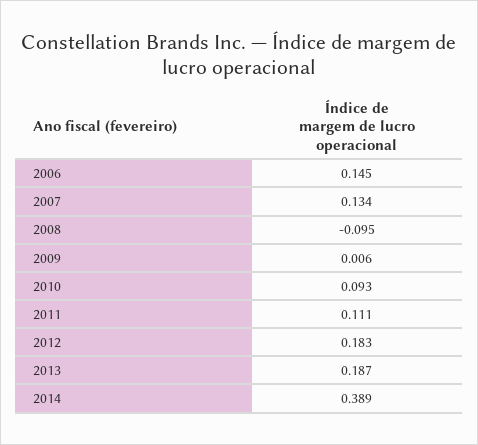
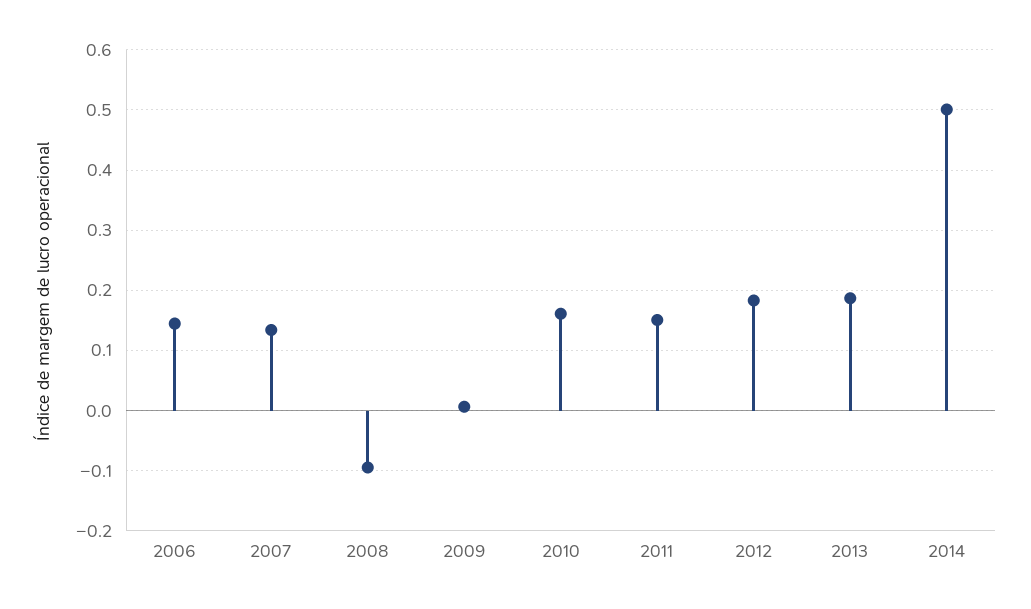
2010: 0.093 -> 0.16
2011: 0.111 -> 0.15
2014: 0.389 -> 0.5

